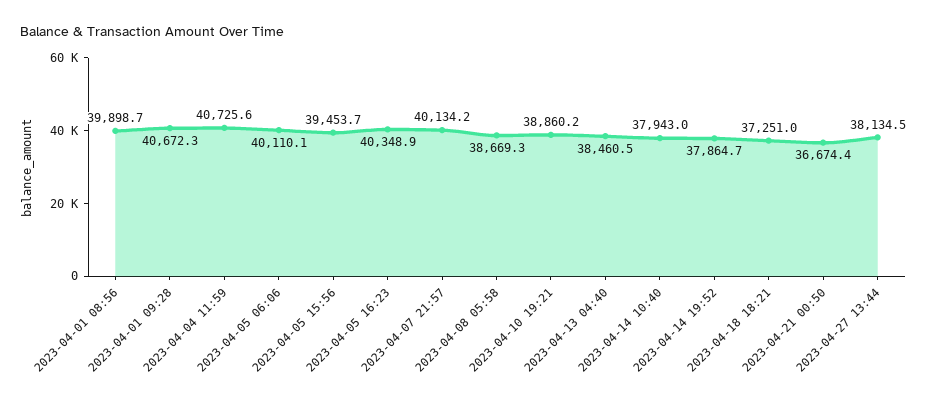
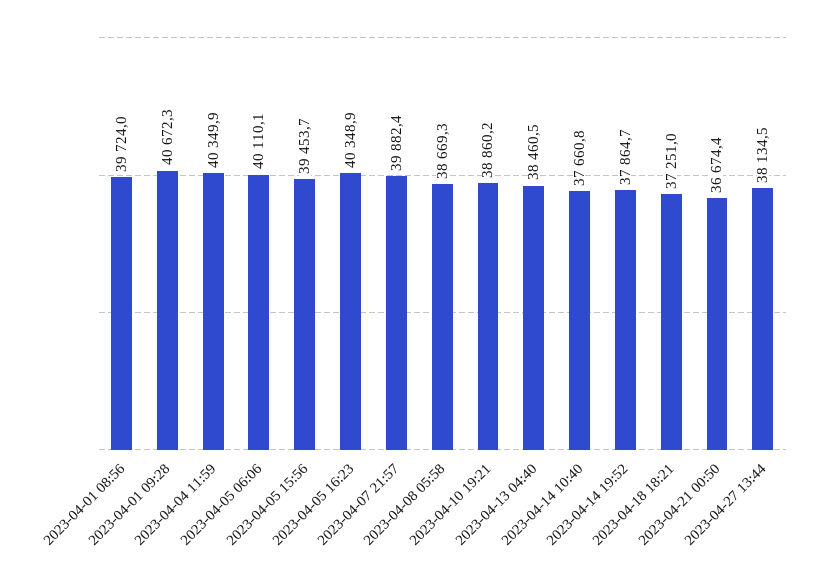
2023-04-01 08:56: 39898.7 -> 39724
2023-04-04 11:59: 40725.6 -> 40349.9
2023-04-07 21:57: 40134.2 -> 39882.4
2023-04-14 10:40: 37943 -> 37660.8

